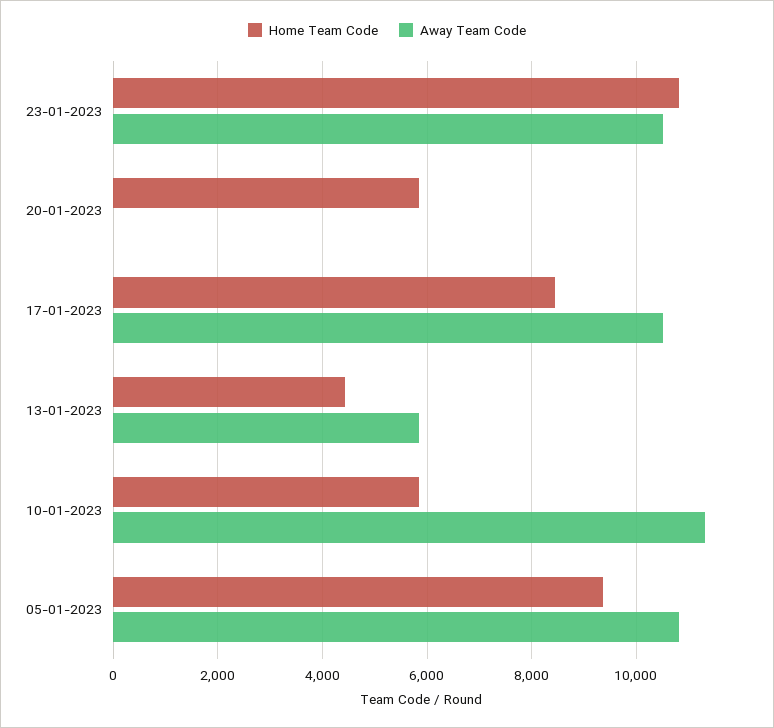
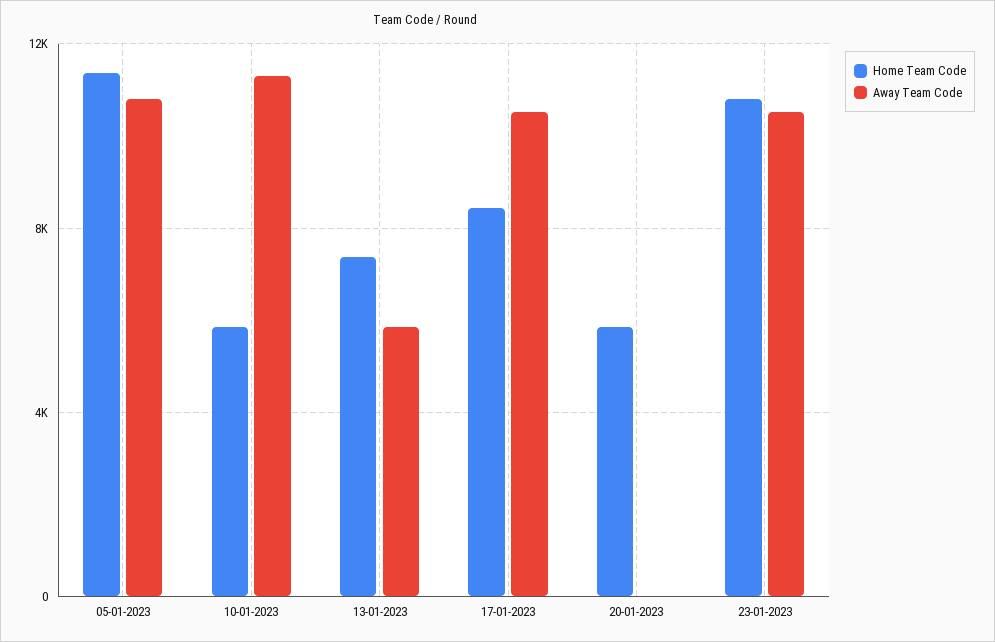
Home Team Code, 13-01-2023: 4400 -> 7500
Home Team Code, 05-01-2023: 9400 -> 11500

